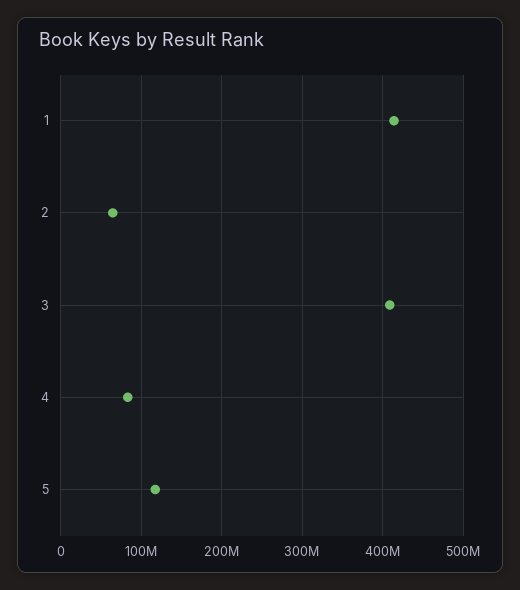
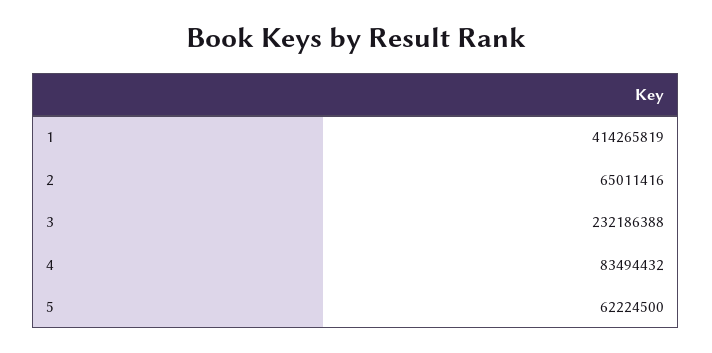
3: 410000000 -> 232186388
5: 120000000 -> 62224500

